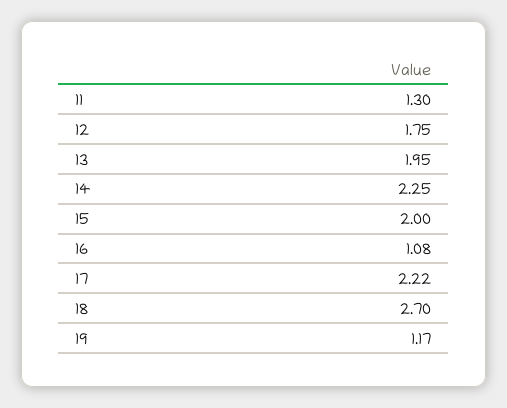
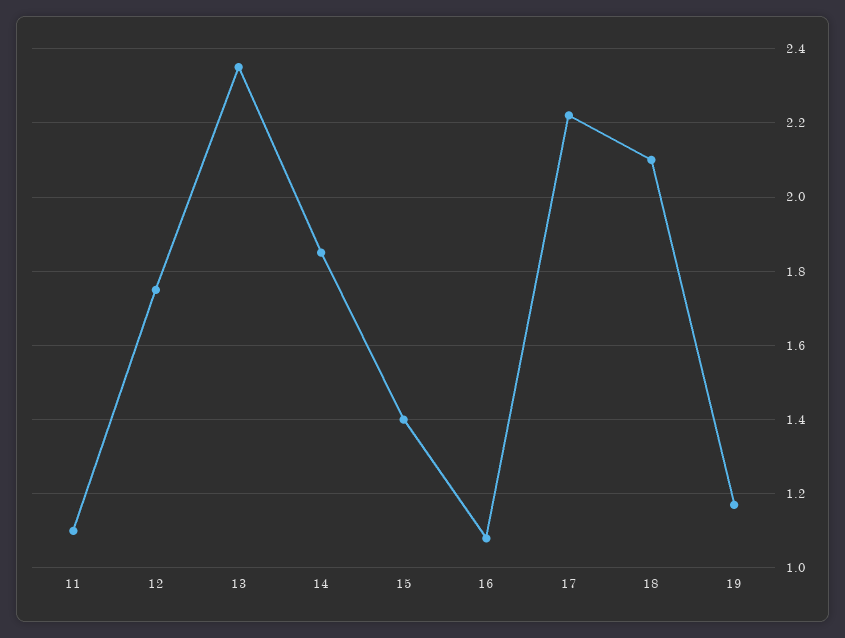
11: 1.3 -> 1.1
13: 1.95 -> 2.35
14: 2.25 -> 1.85
15: 2 -> 1.4
18: 2.7 -> 2.1

